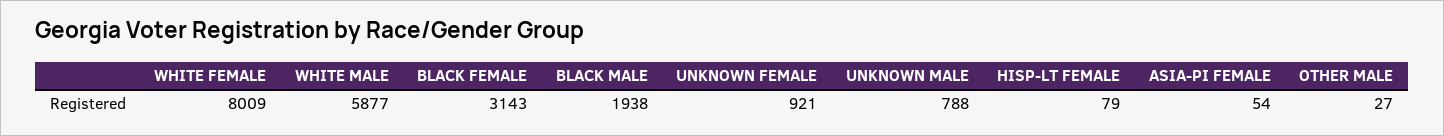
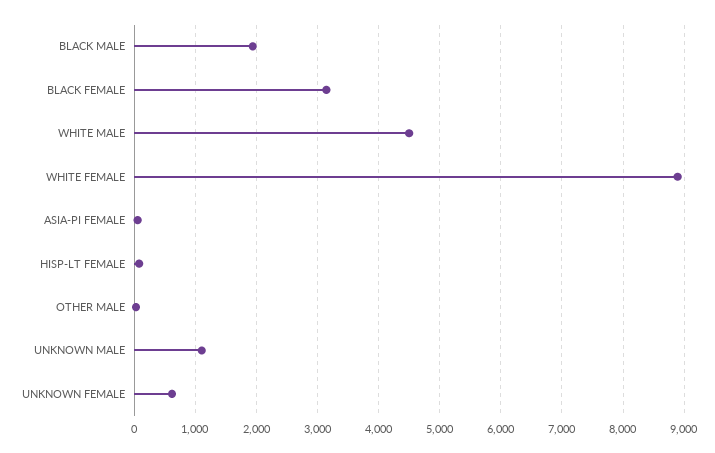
WHITE FEMALE: 8009 -> 8900
WHITE MALE: 5877 -> 4500
UNKNOWN FEMALE: 921 -> 600
UNKNOWN MALE: 788 -> 1100

